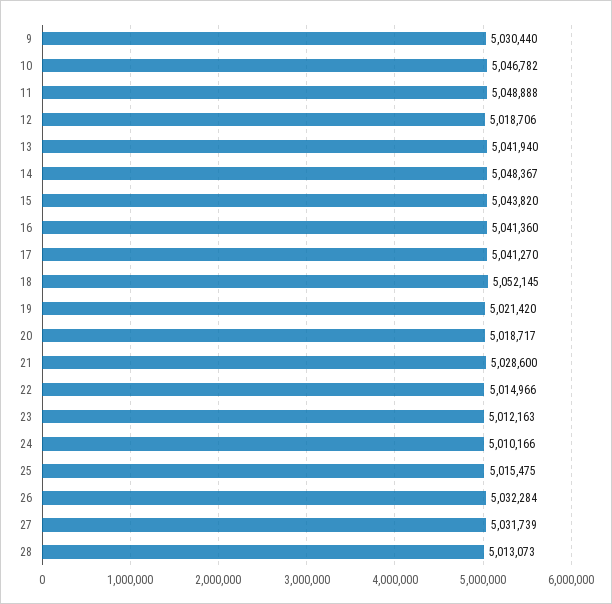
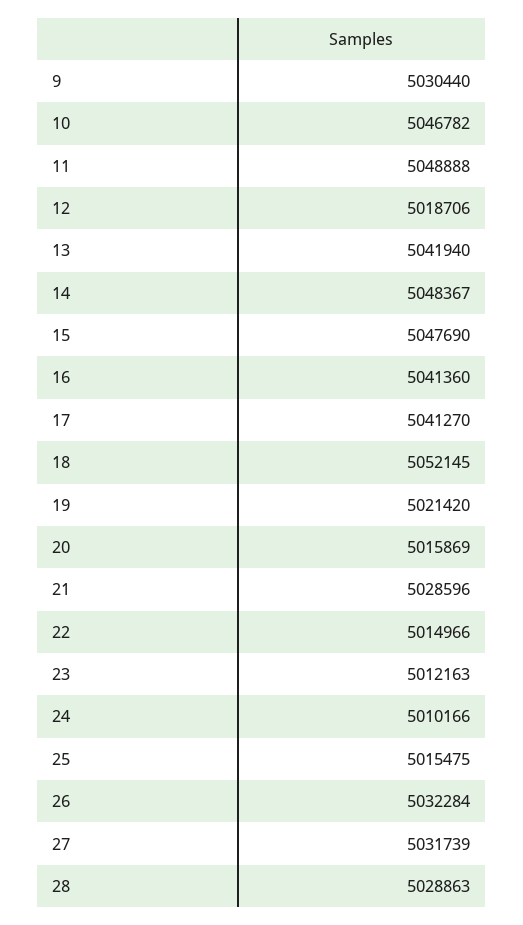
15: 5043820 -> 5047690
20: 5018717 -> 5015869
21: 5028600 -> 5028596
28: 5013073 -> 5028863

